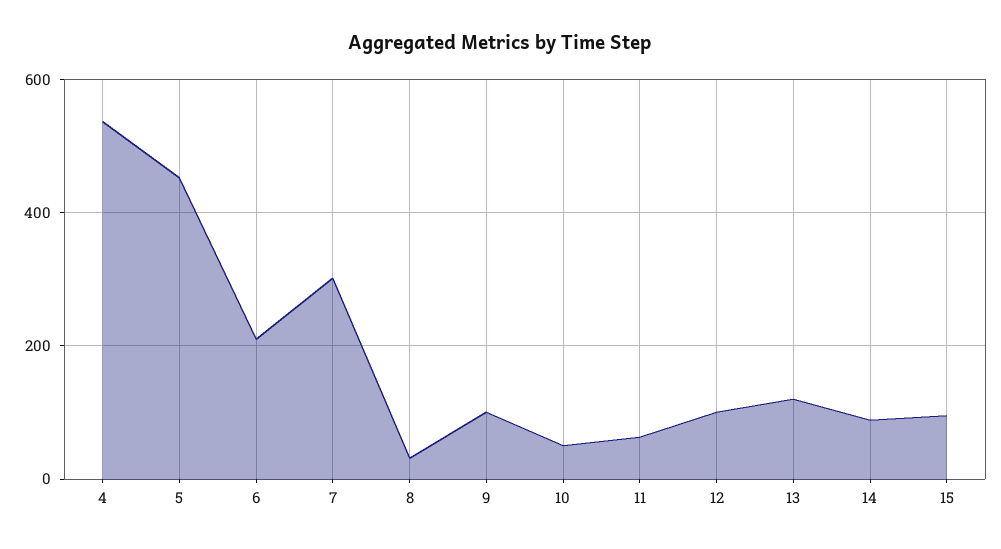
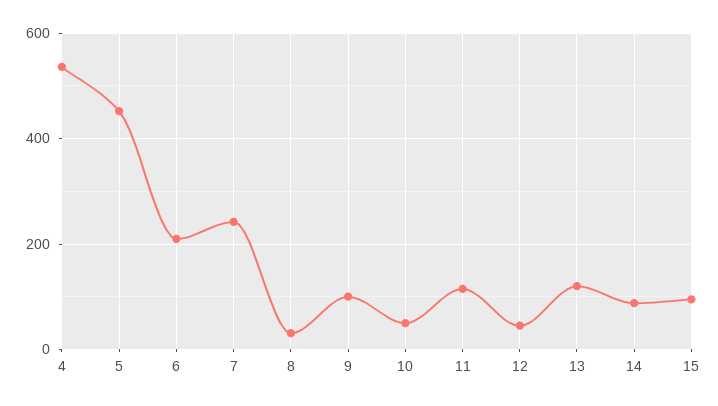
7: 300 -> 240
11: 60 -> 120
12: 100 -> 40

